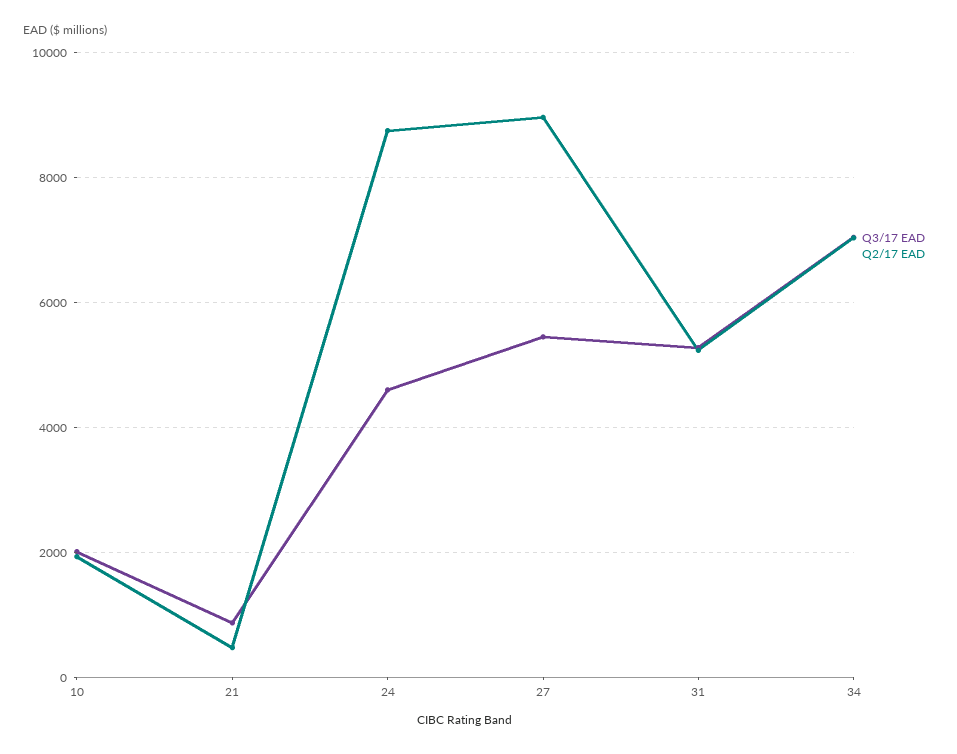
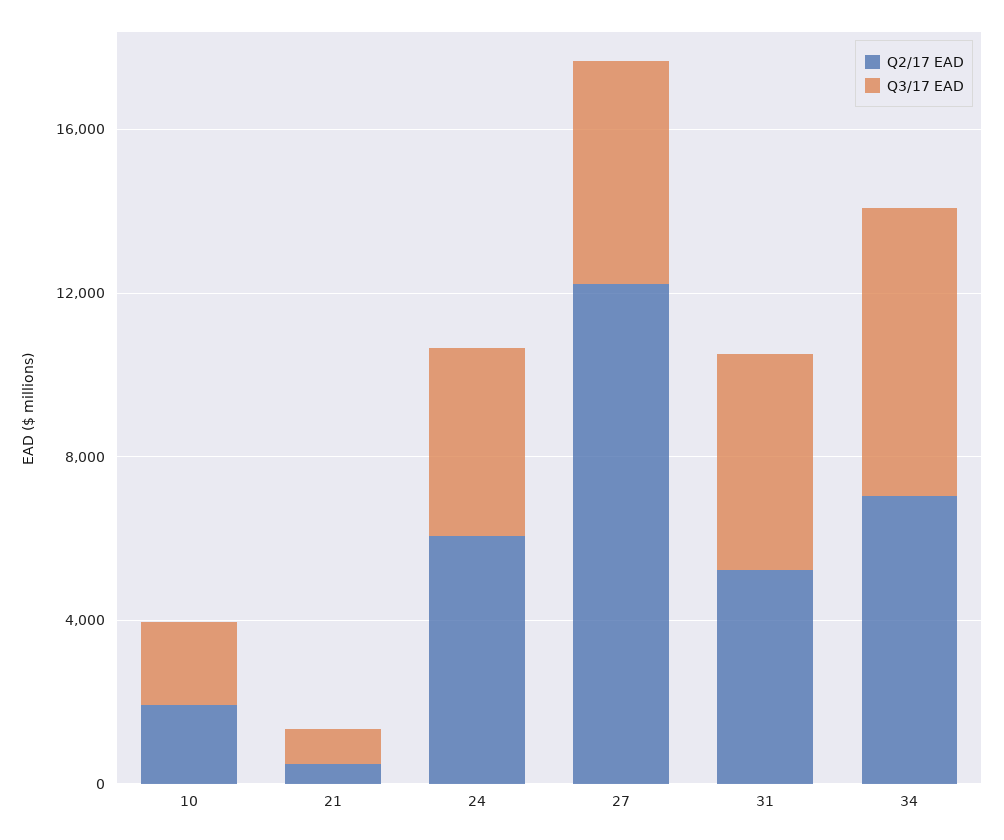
Q2/17 EAD, 24: 8800 -> 6000
Q2/17 EAD, 27: 9000 -> 12000

